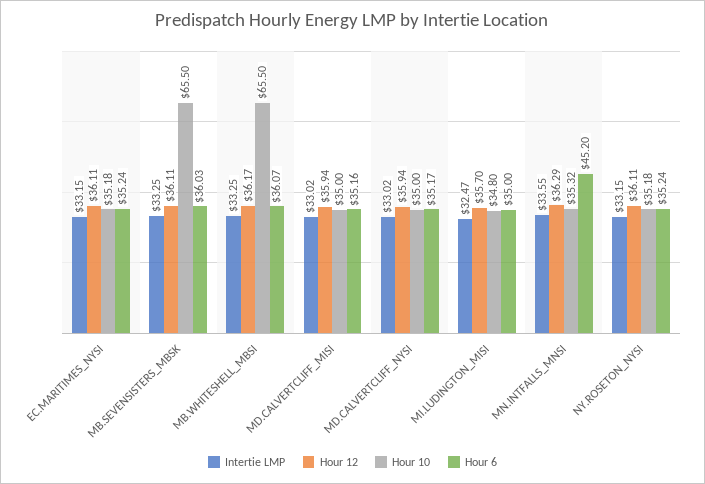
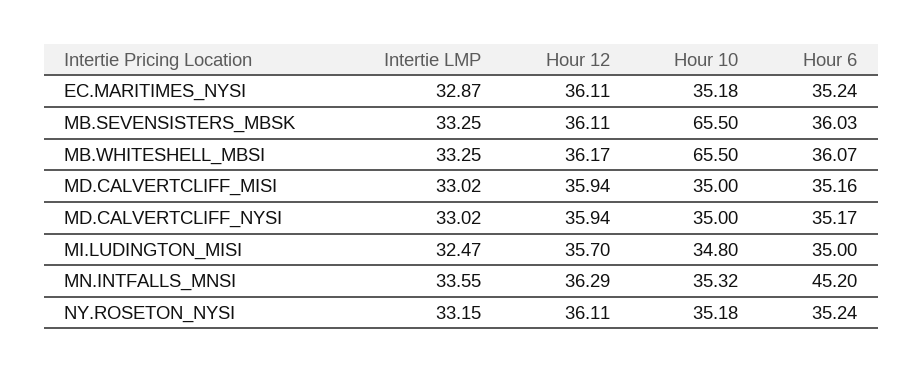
Intertie LMP, EC.MARITIMES_NYSI: 33.15 -> 32.87

